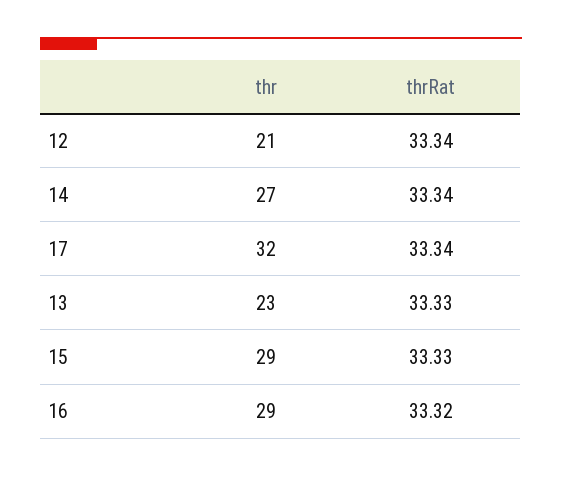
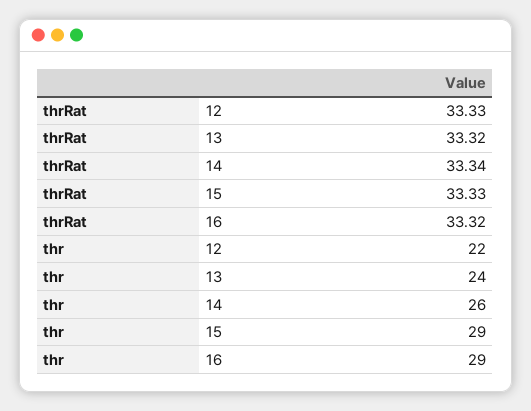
thr, 12: 21 -> 22
thrRat, 12: 33.34 -> 33.33
thr, 14: 27 -> 26
thr, 17: 32 -> none
thrRat, 17: 33.34 -> none
thr, 13: 23 -> 24
thrRat, 13: 33.33 -> 33.32

